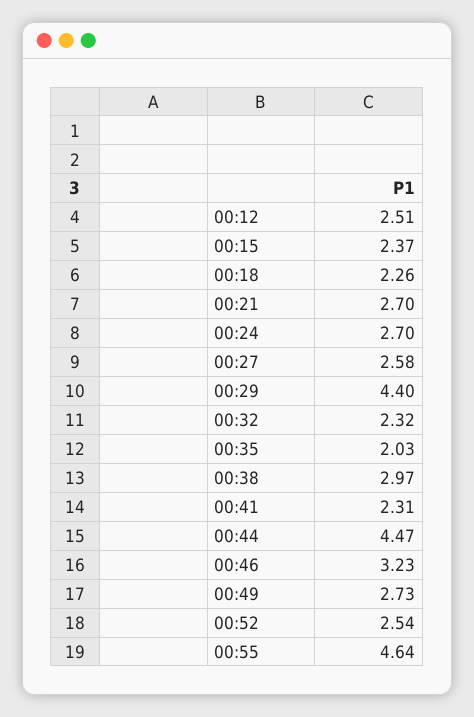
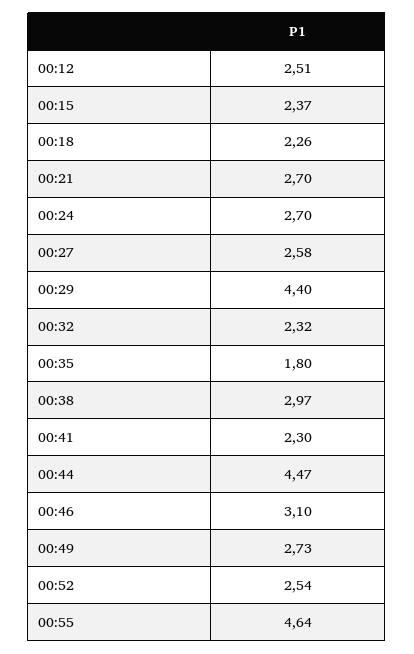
00:35: 2.03 -> 1.8
00:41: 2.31 -> 2.3
00:46: 3.23 -> 3.1

